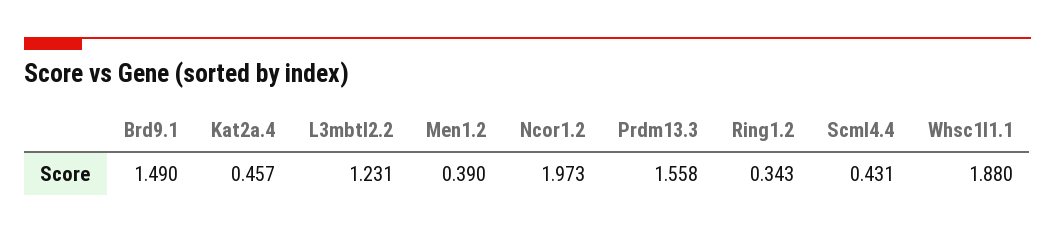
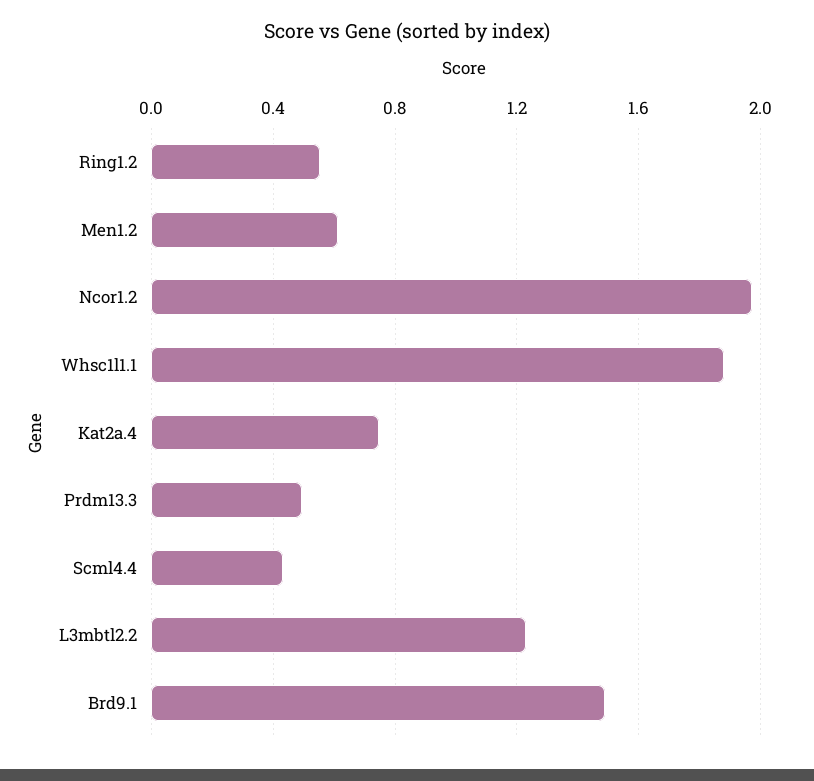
Kat2a.4: 0.457 -> 0.75
Men1.2: 0.39 -> 0.6
Prdm13.3: 1.558 -> 0.5
Ring1.2: 0.343 -> 0.55

